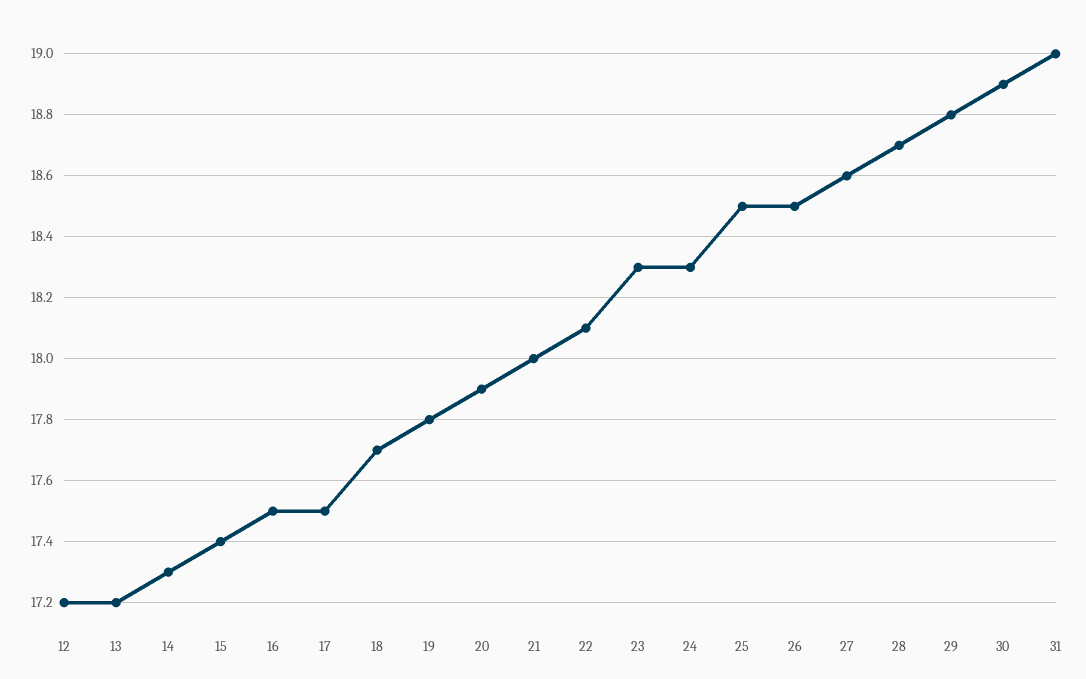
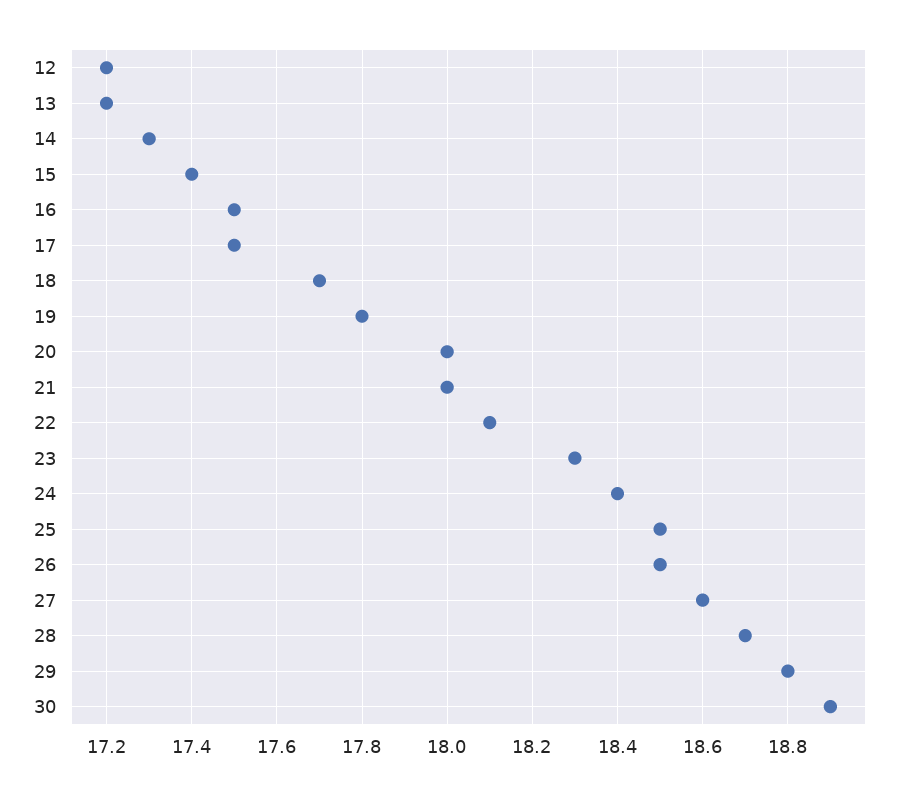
20: 17.9 -> 18
24: 18.3 -> 18.4
31: 19 -> none

